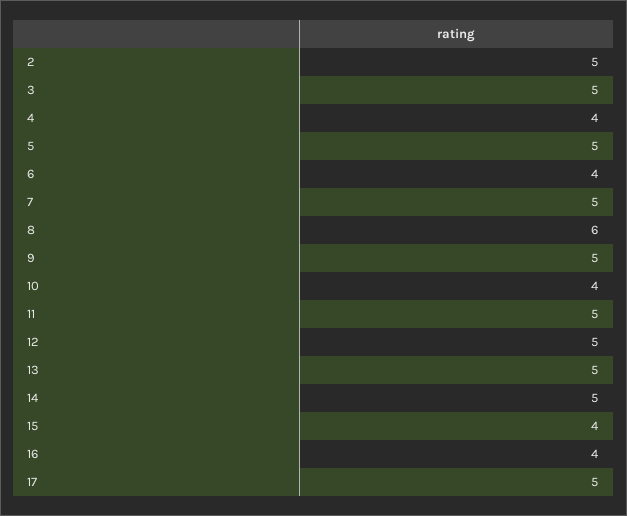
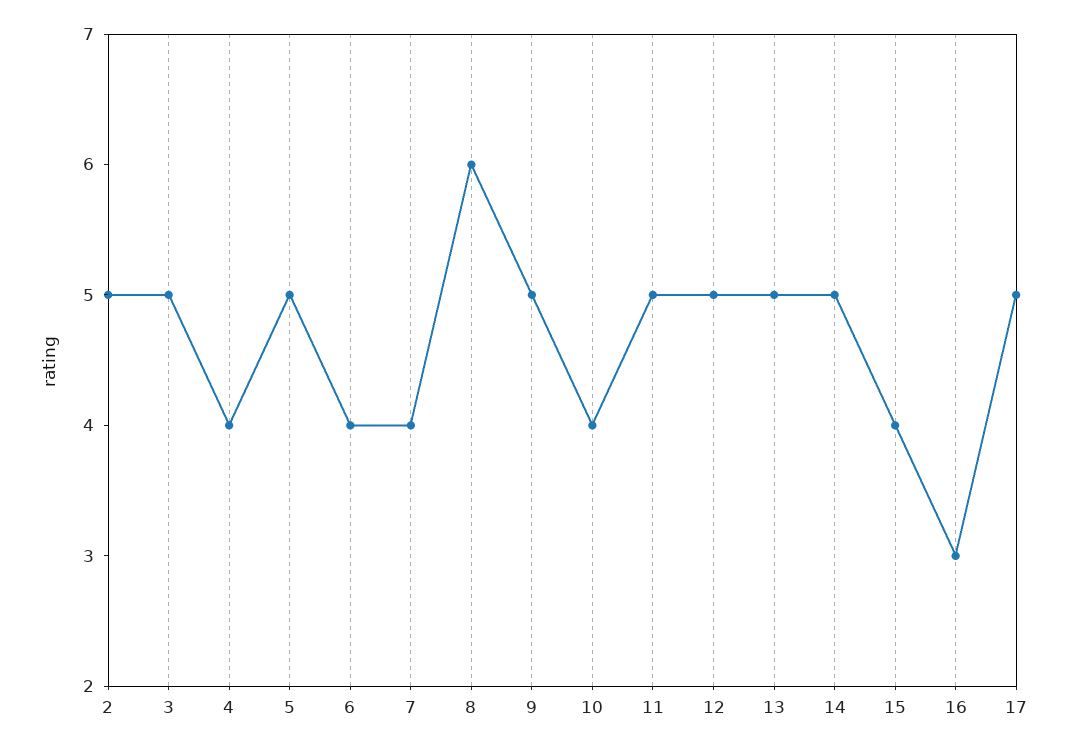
7: 5 -> 4
16: 4 -> 3

